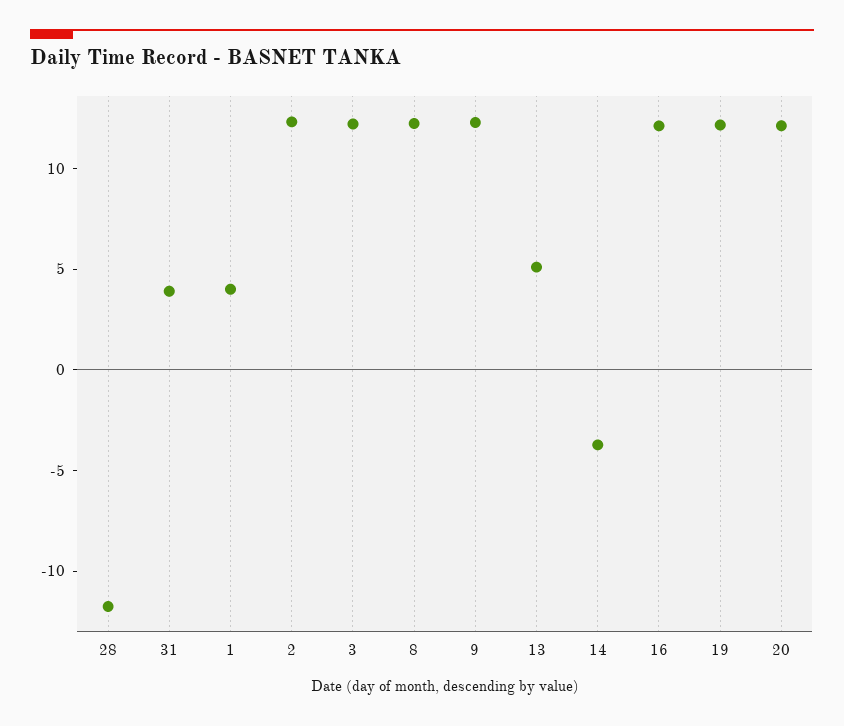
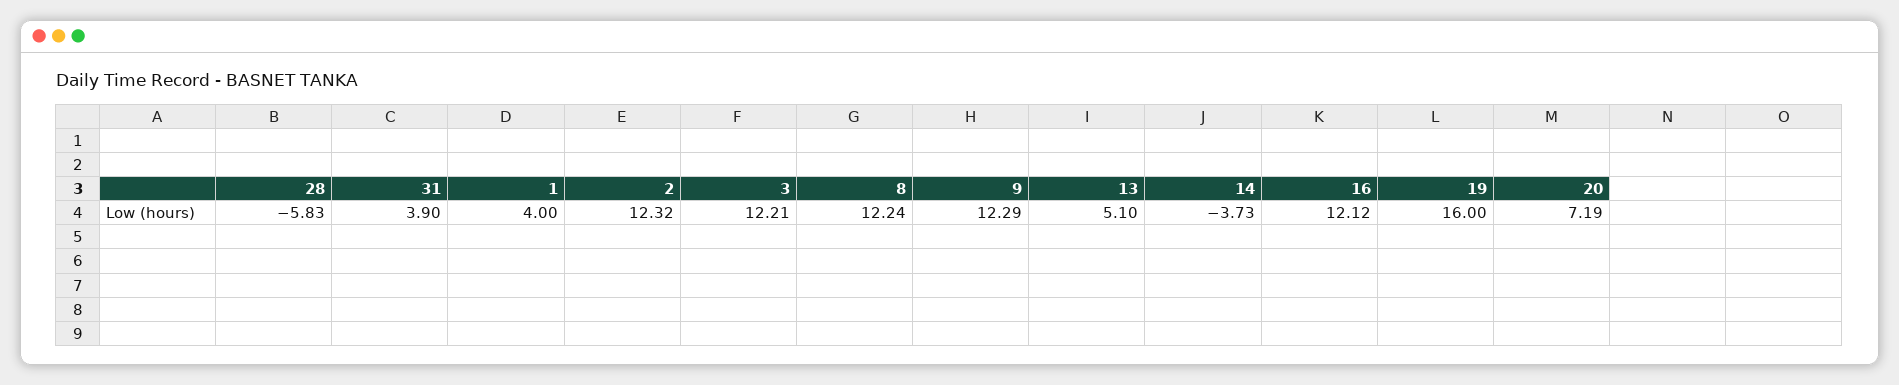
28: -12 -> -5.83
19: 12 -> 16
20: 12 -> 7.19

